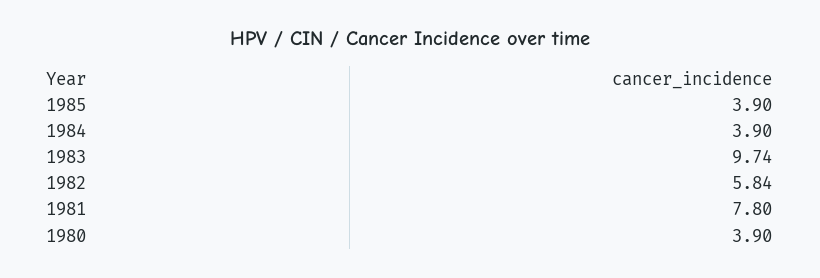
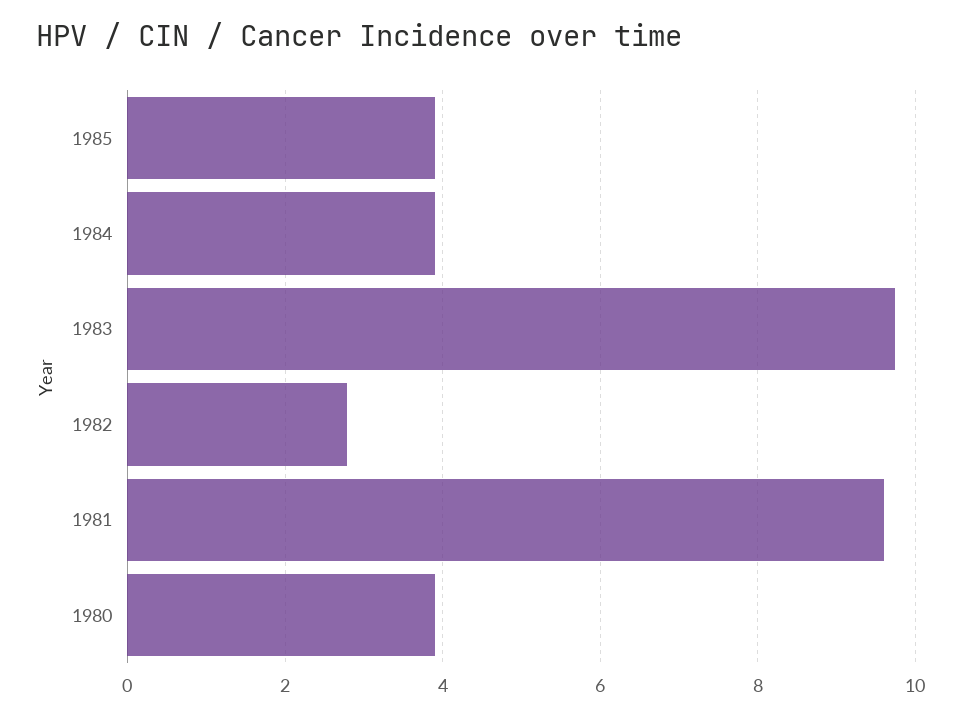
1982: 5.84 -> 2.8
1981: 7.8 -> 9.6

